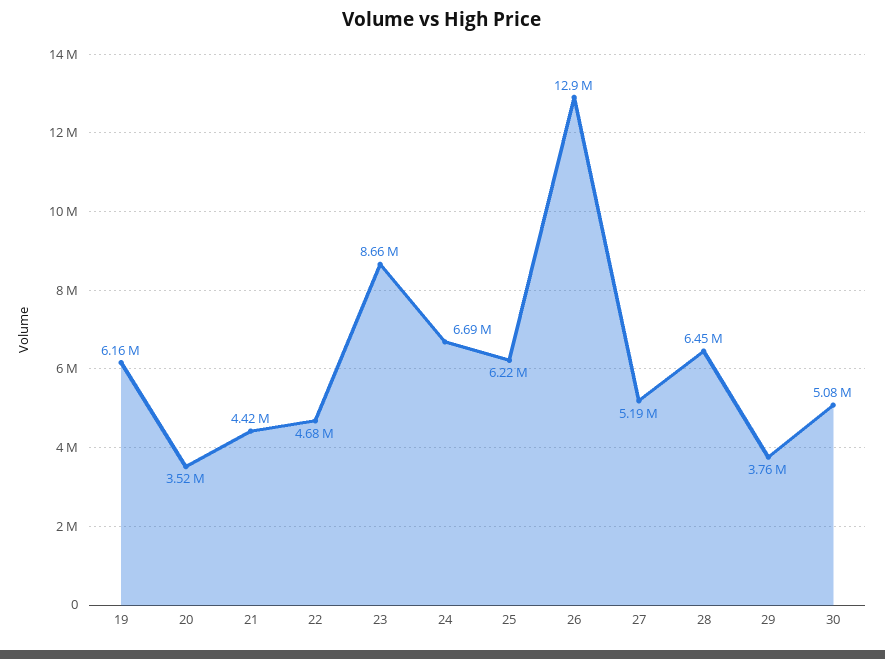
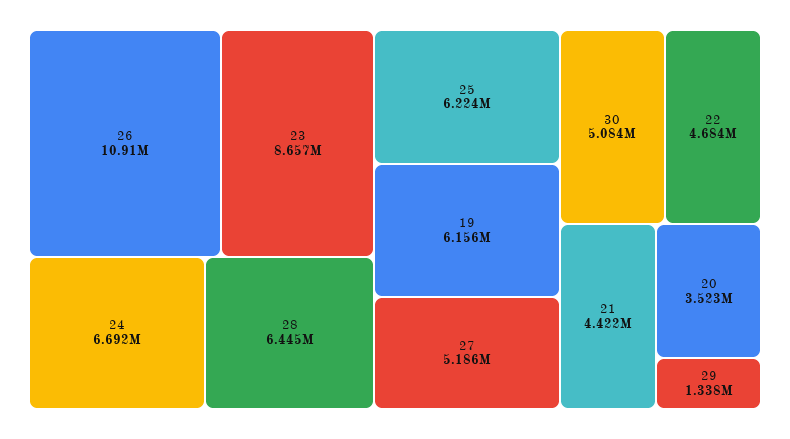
26: 12900000 -> 10910000
29: 3760000 -> 1338000

